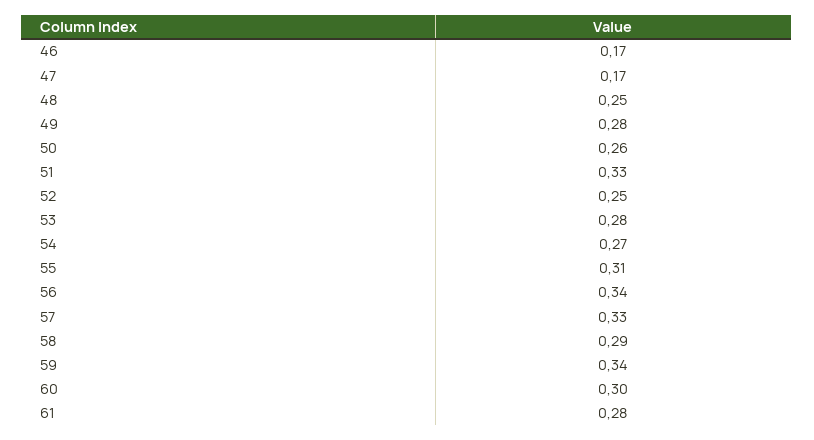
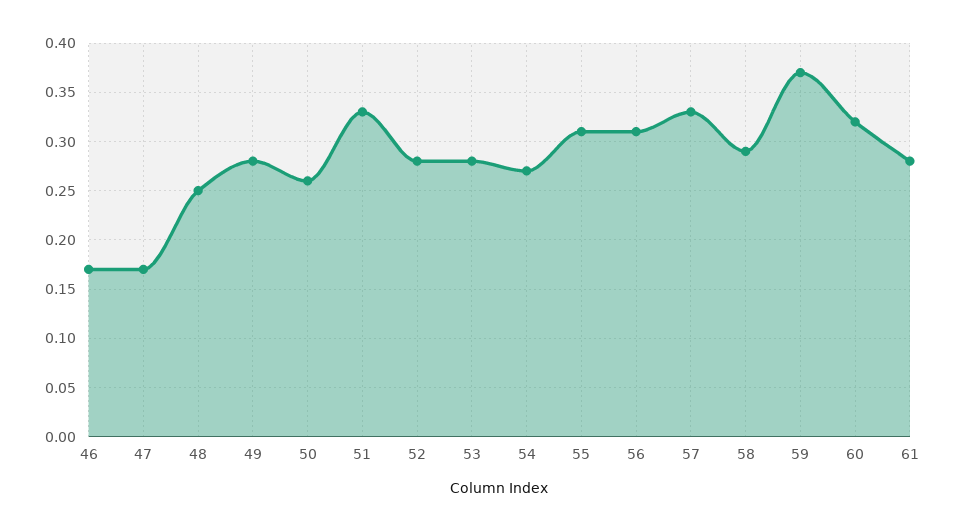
52: 0.25 -> 0.28
56: 0.34 -> 0.31
59: 0.34 -> 0.37
60: 0.3 -> 0.32

